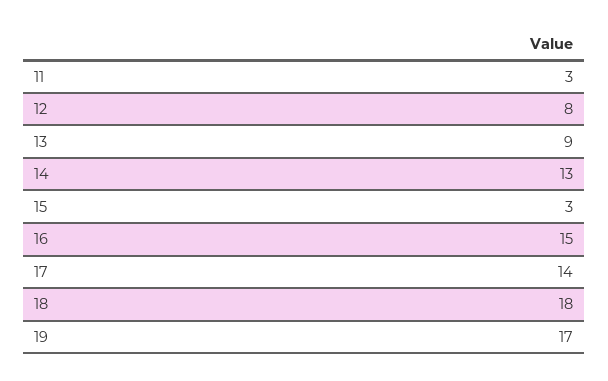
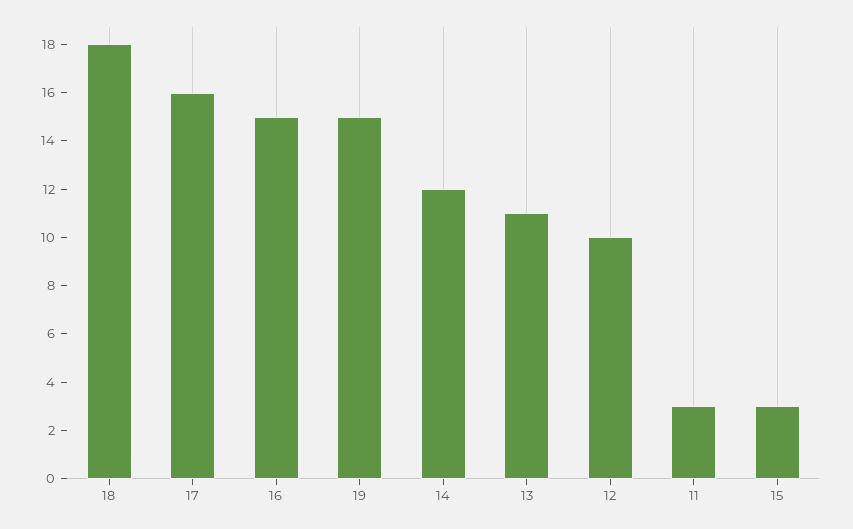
12: 8 -> 10
13: 9 -> 11
14: 13 -> 12
17: 14 -> 16
19: 17 -> 15

